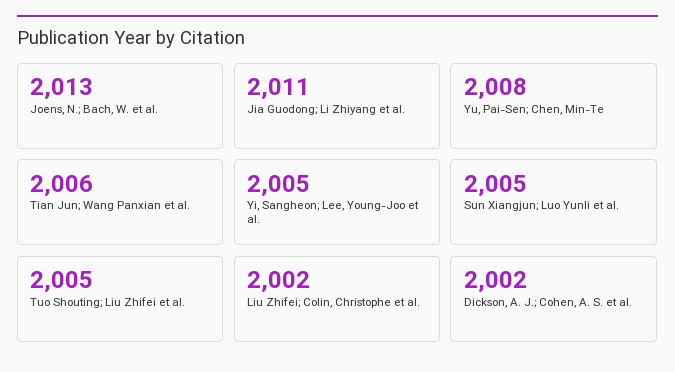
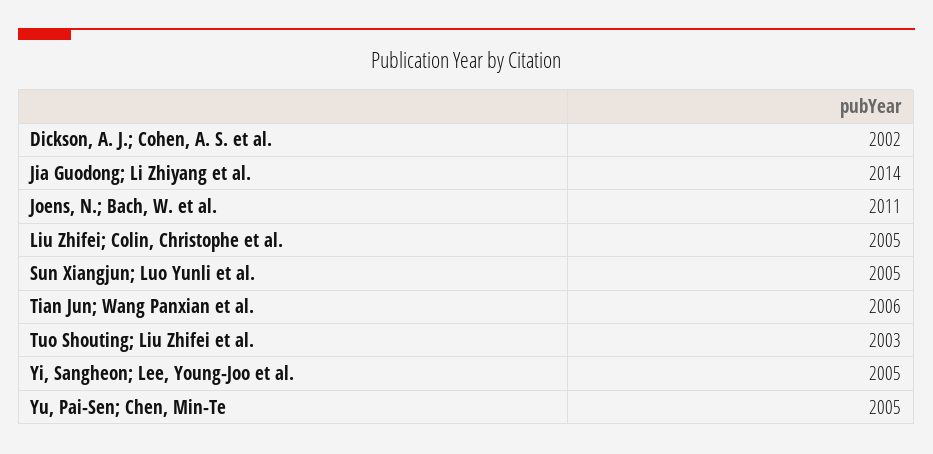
Joens, N.; Bach, W. et al.: 2013 -> 2011
Jia Guodong; Li Zhiyang et al.: 2011 -> 2014
Yu, Pai-Sen; Chen, Min-Te: 2008 -> 2005
Tuo Shouting; Liu Zhifei et al.: 2005 -> 2003
Liu Zhifei; Colin, Christophe et al.: 2002 -> 2005

